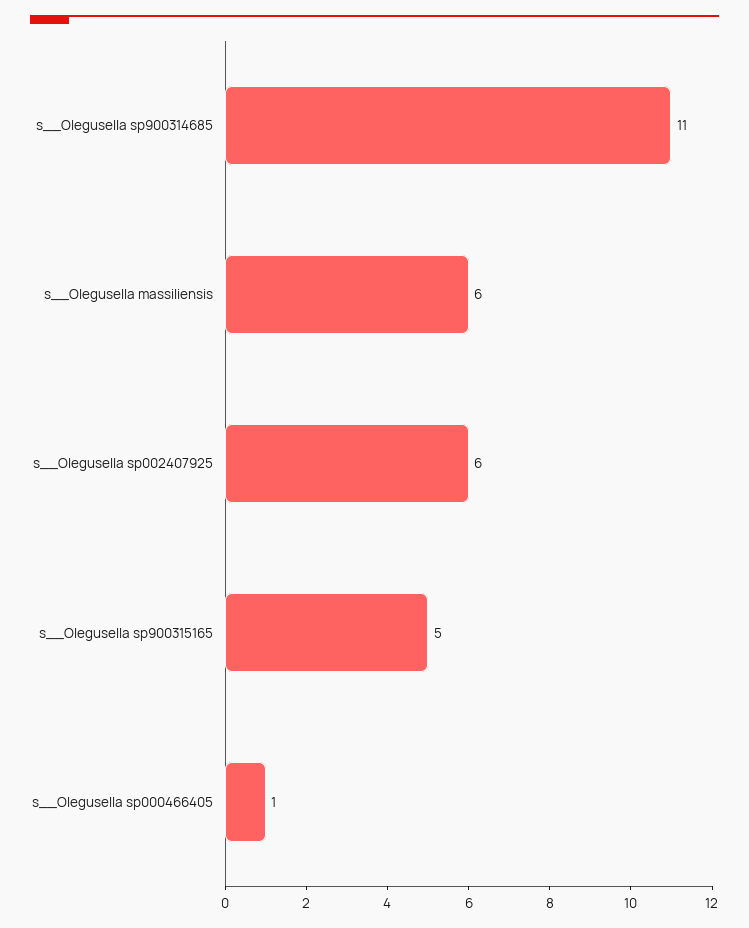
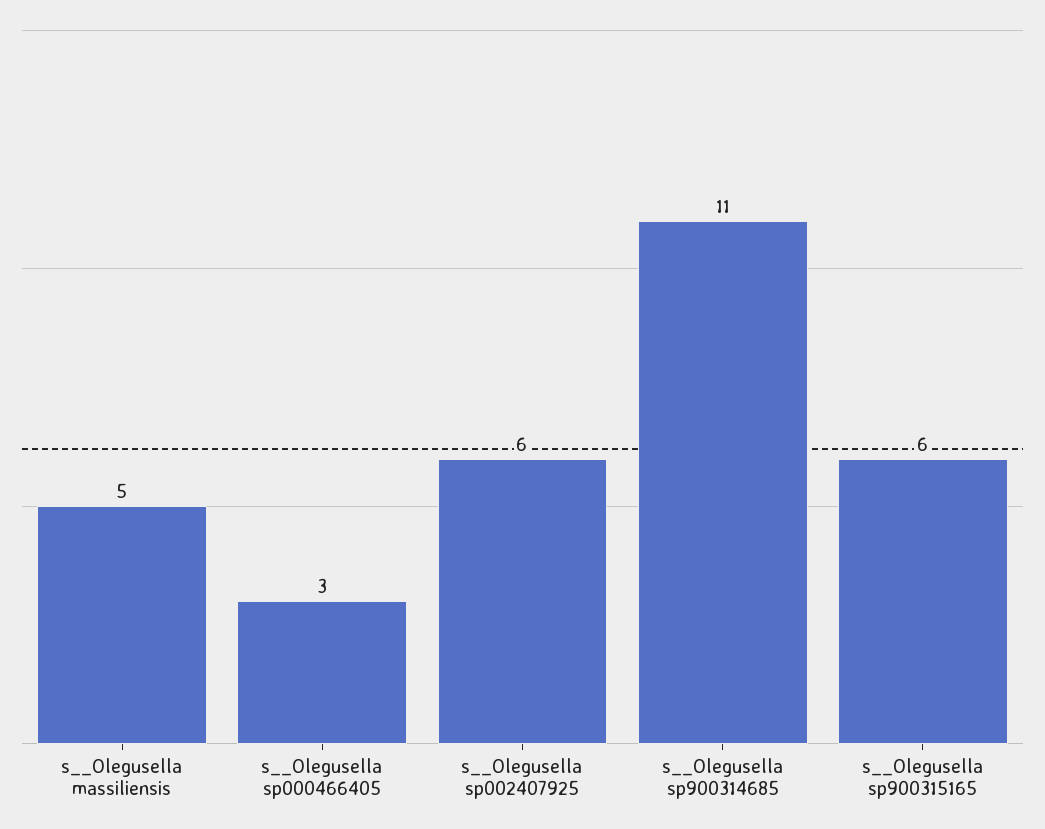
s__Olegusella massiliensis: 6 -> 5
s__Olegusella sp900315165: 5 -> 6
s__Olegusella sp000466405: 1 -> 3

